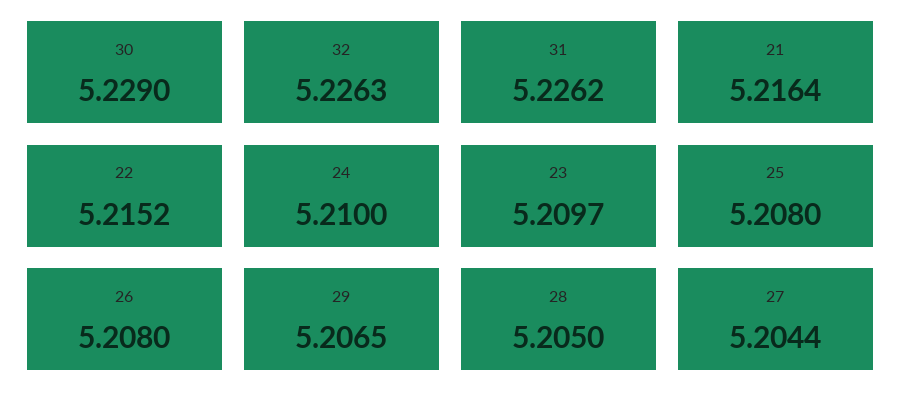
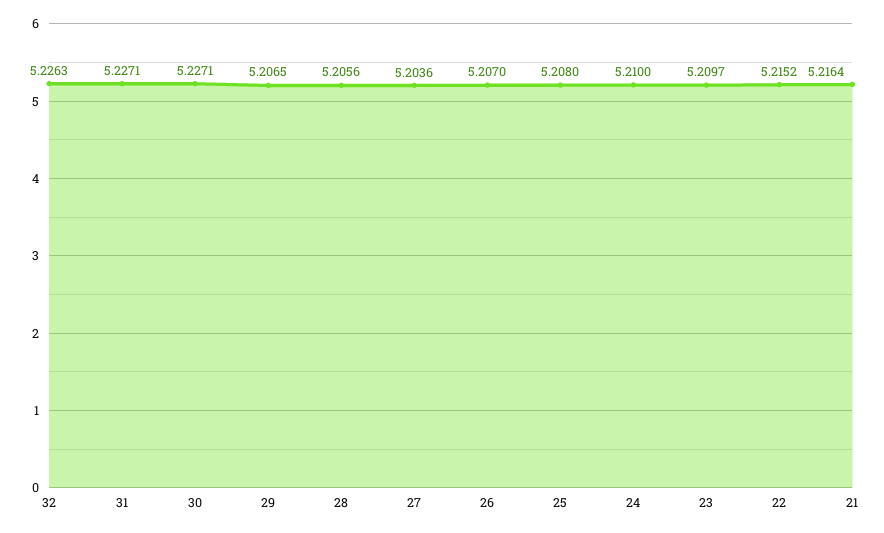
30: 5.229 -> 5.2271
31: 5.2262 -> 5.2271
26: 5.208 -> 5.207
28: 5.205 -> 5.2056
27: 5.2044 -> 5.2036

